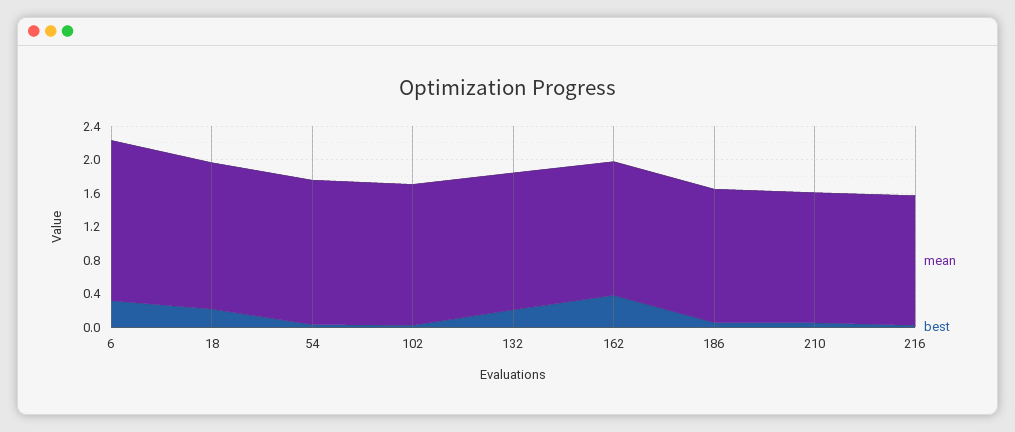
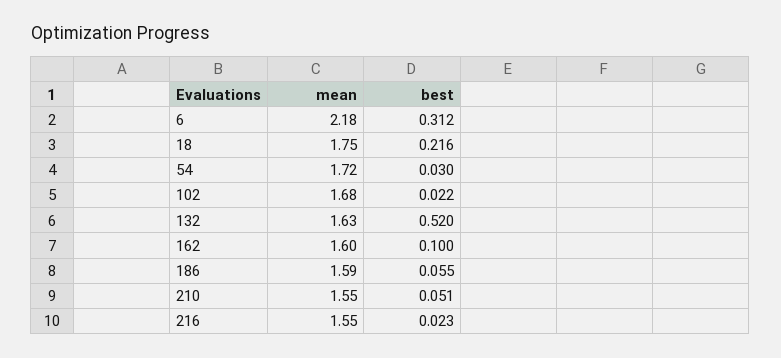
mean, 6: 1.9 -> 2.18
best, 132: 0.2 -> 0.52
best, 162: 0.4 -> 0.1

